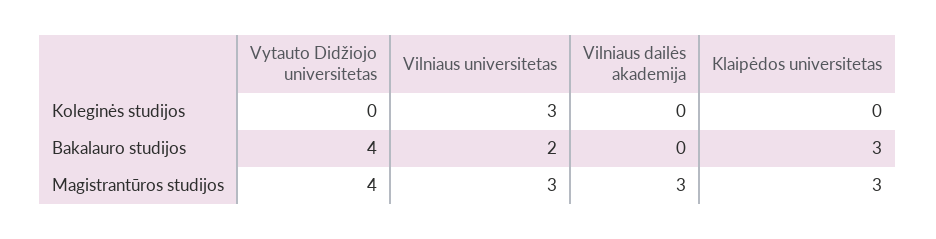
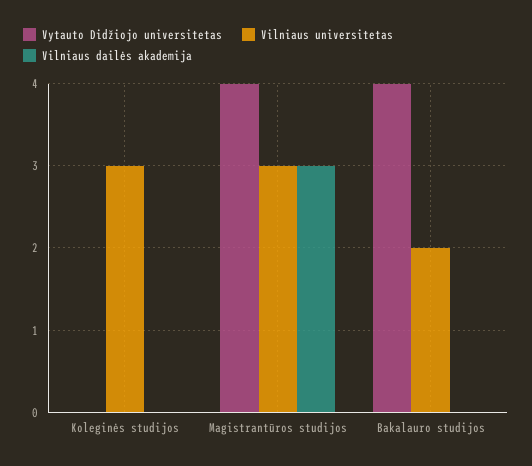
Klaipėdos universitetas, Koleginės studijos: 0 -> none
Klaipėdos universitetas, Bakalauro studijos: 3 -> none
Klaipėdos universitetas, Magistrantūros studijos: 3 -> none

